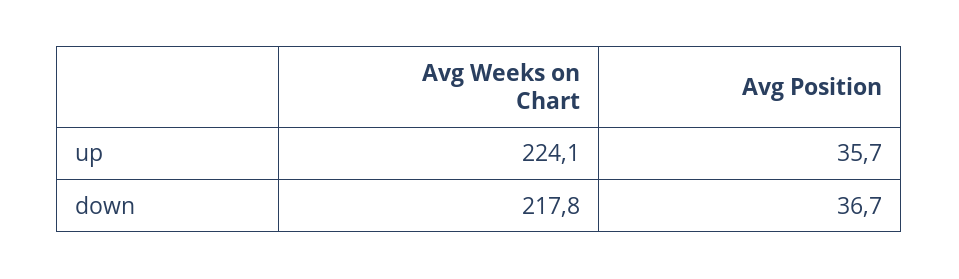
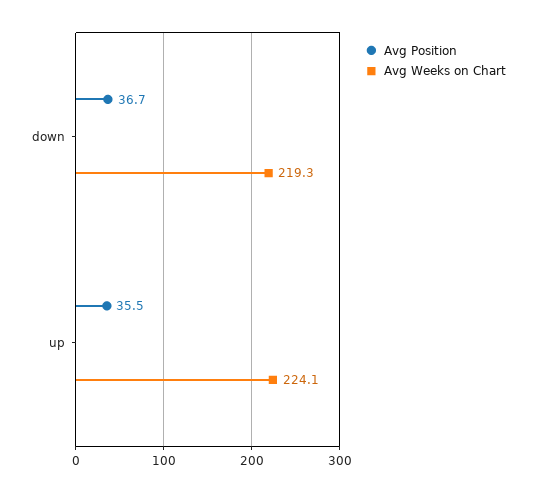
Avg Position, up: 35.7 -> 35.5
Avg Weeks on Chart, down: 217.8 -> 219.3

